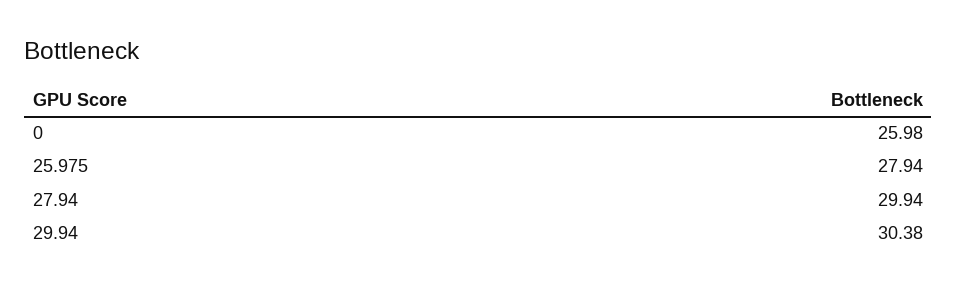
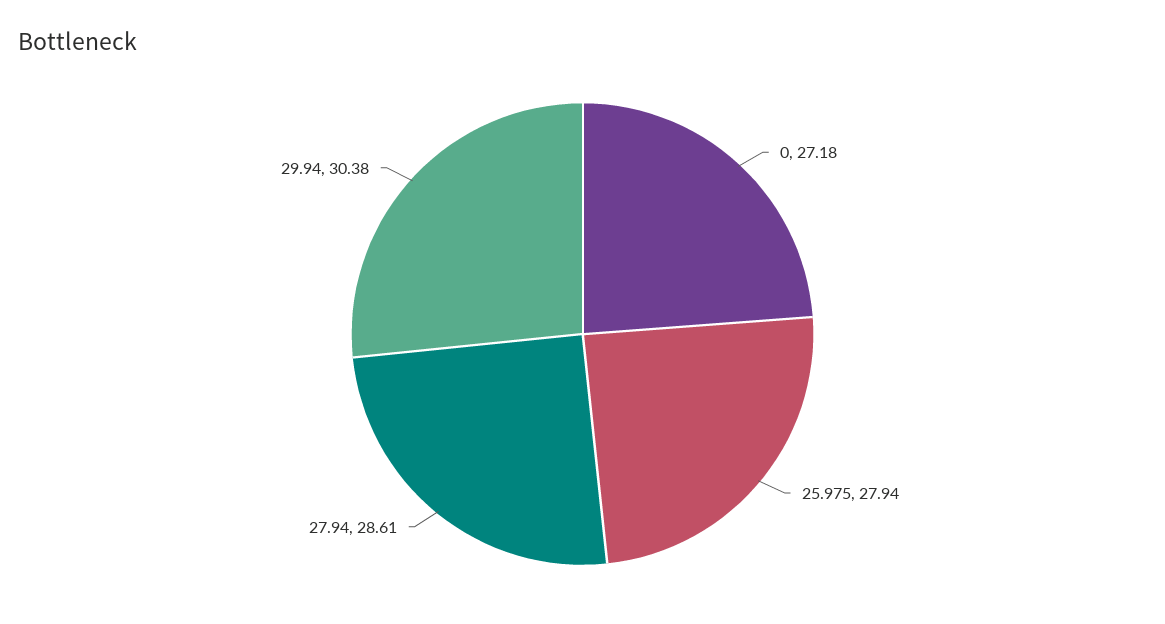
0: 25.98 -> 27.18
27.94: 29.94 -> 28.61

